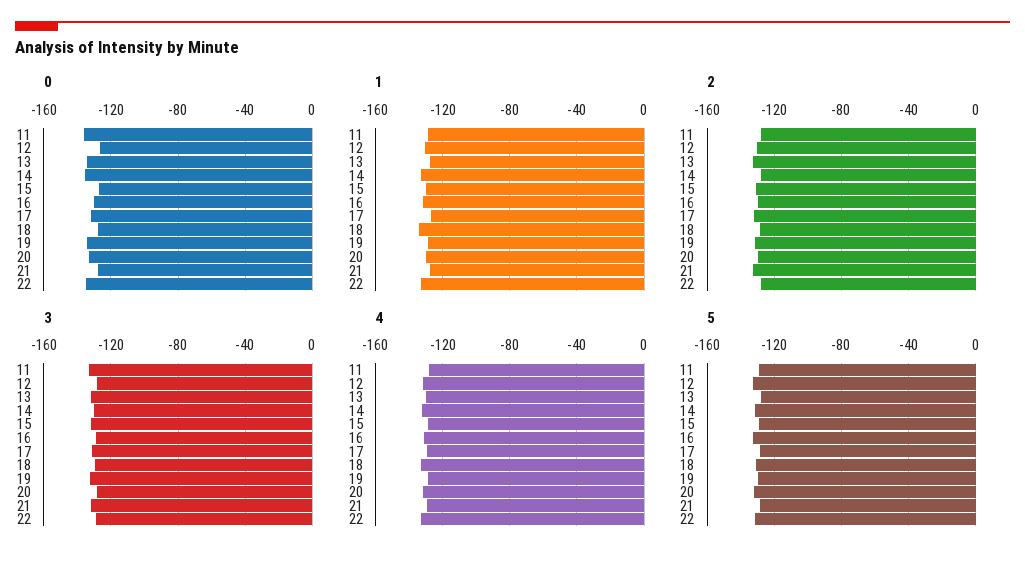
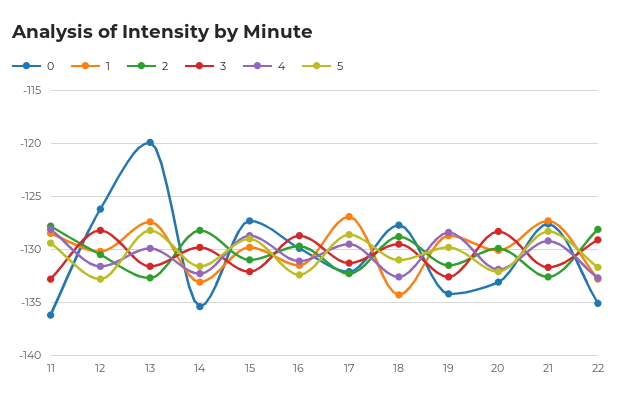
0, 13: -135 -> -120

